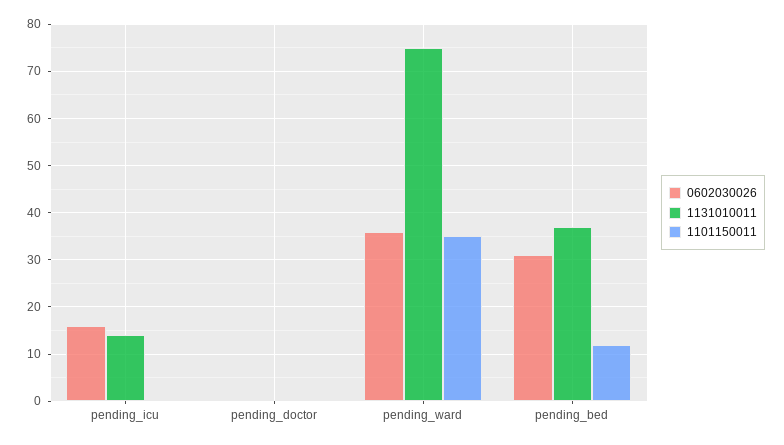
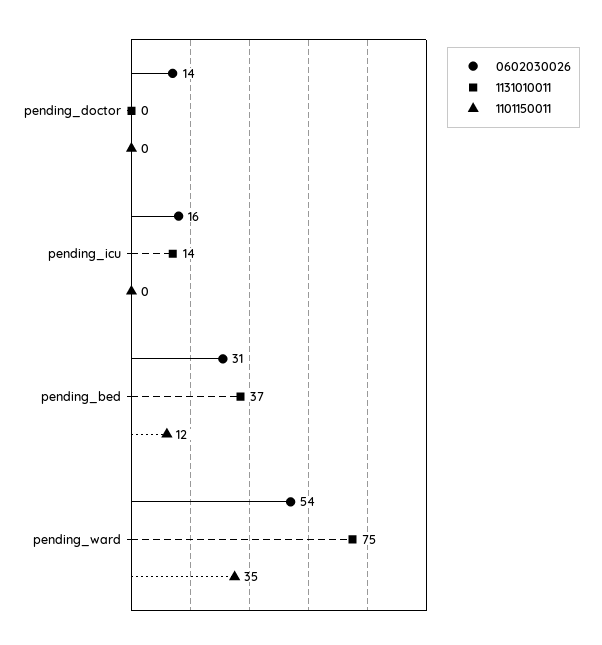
0602030026, pending_doctor: 0 -> 14
0602030026, pending_ward: 35 -> 54

